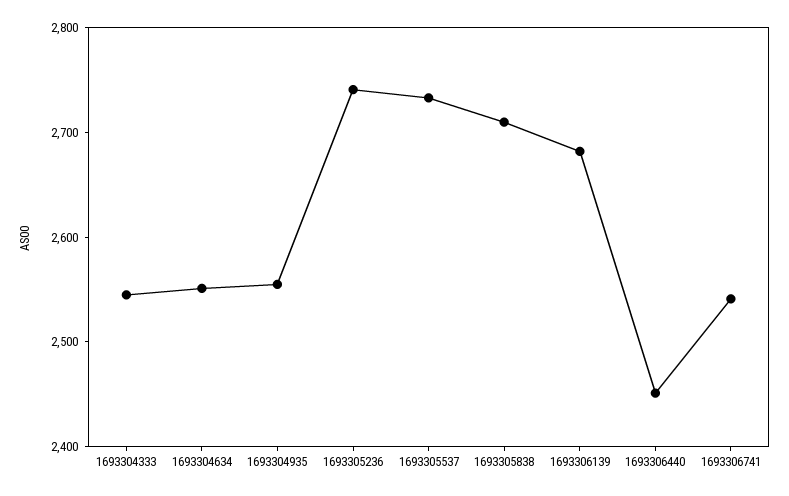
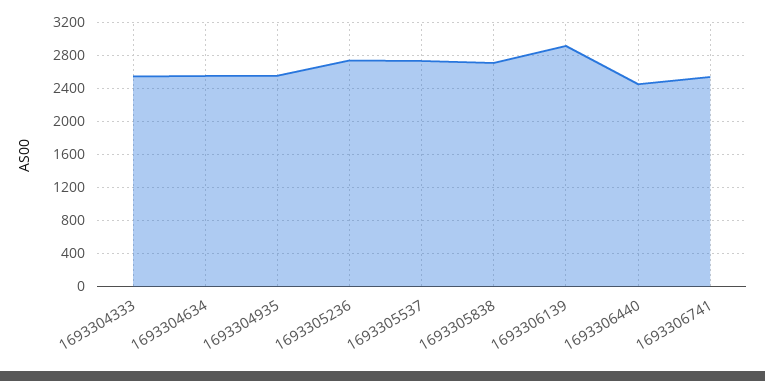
1693306139: 2680 -> 2900

